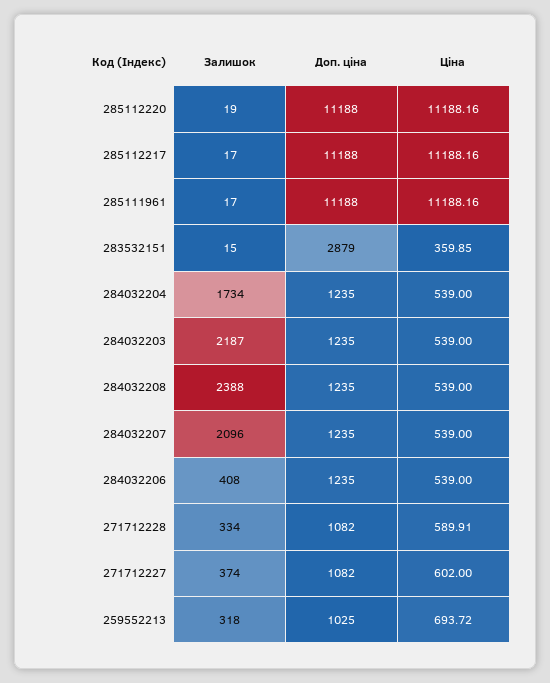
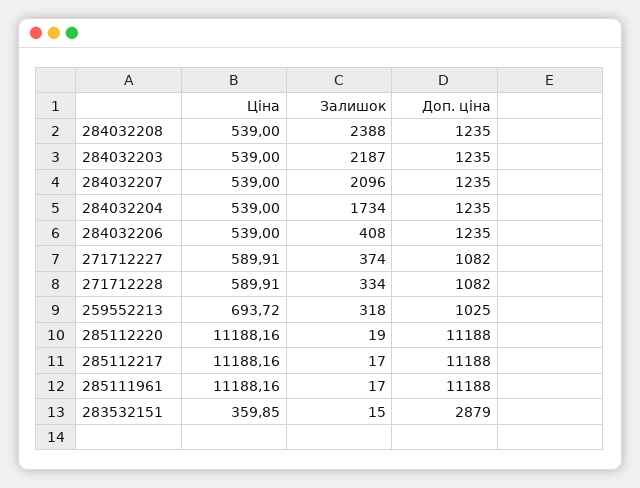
Ціна, 271712227: 602 -> 589.91

